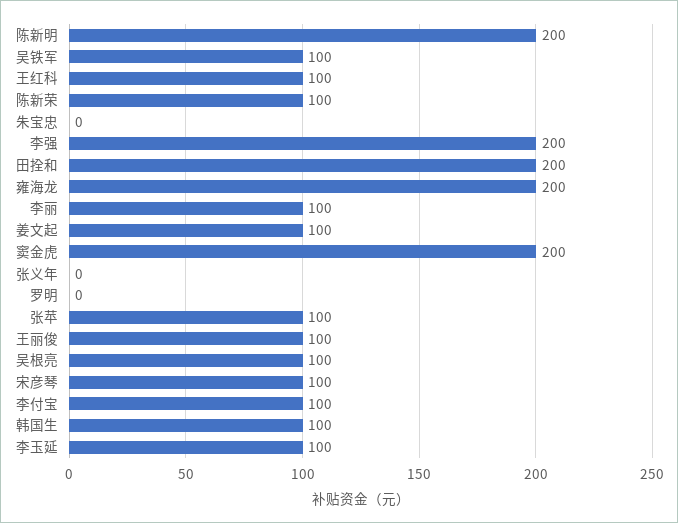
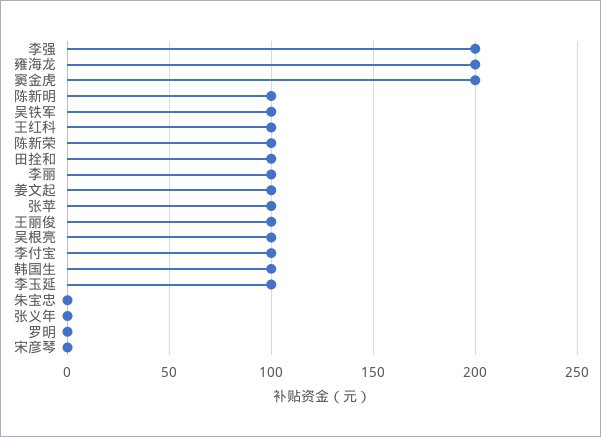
陈新明: 200 -> 100
田拴和: 200 -> 100
宋彦琴: 100 -> 0

